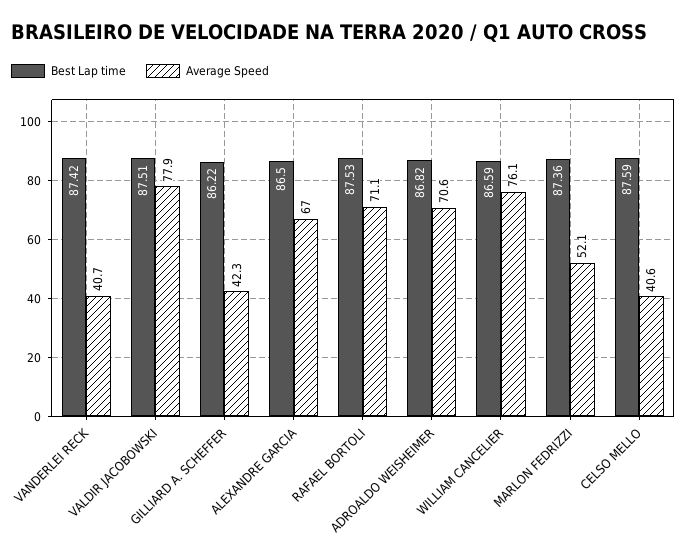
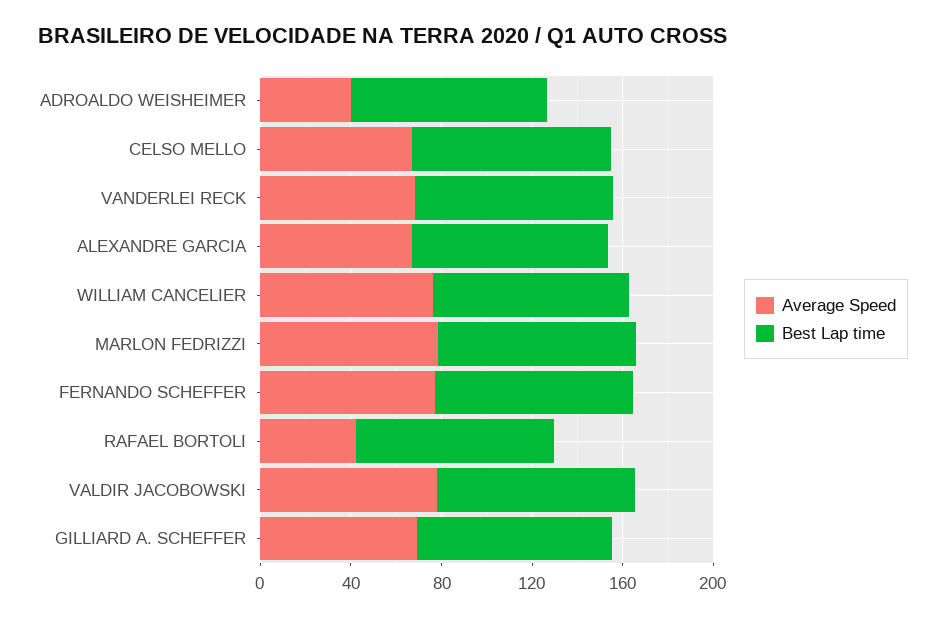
Average Speed, VANDERLEI RECK: 40.7 -> 70
Average Speed, GILLIARD A. SCHEFFER: 42.3 -> 70
Average Speed, RAFAEL BORTOLI: 71.1 -> 40
Average Speed, ADROALDO WEISHEIMER: 70.6 -> 40
Average Speed, MARLON FEDRIZZI: 52.1 -> 80
Average Speed, CELSO MELLO: 40.6 -> 70
Average Speed, FERNANDO SCHEFFER: none -> 80
Best Lap time, FERNANDO SCHEFFER: none -> 90

